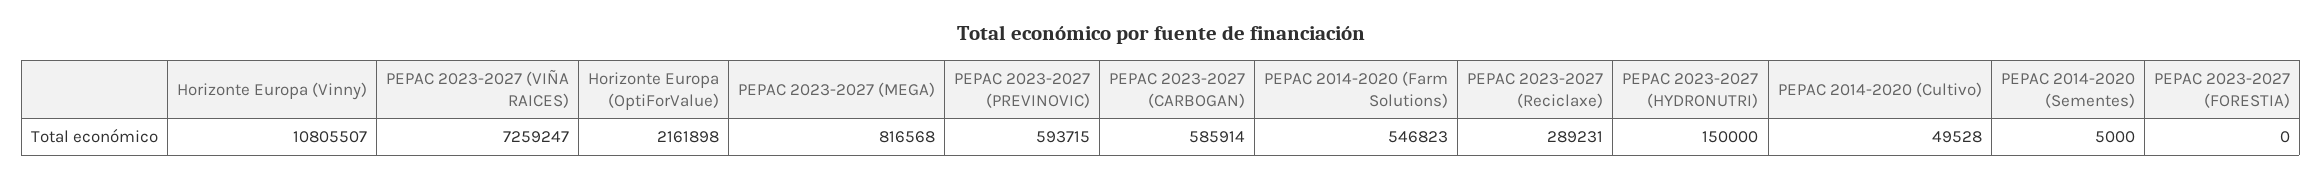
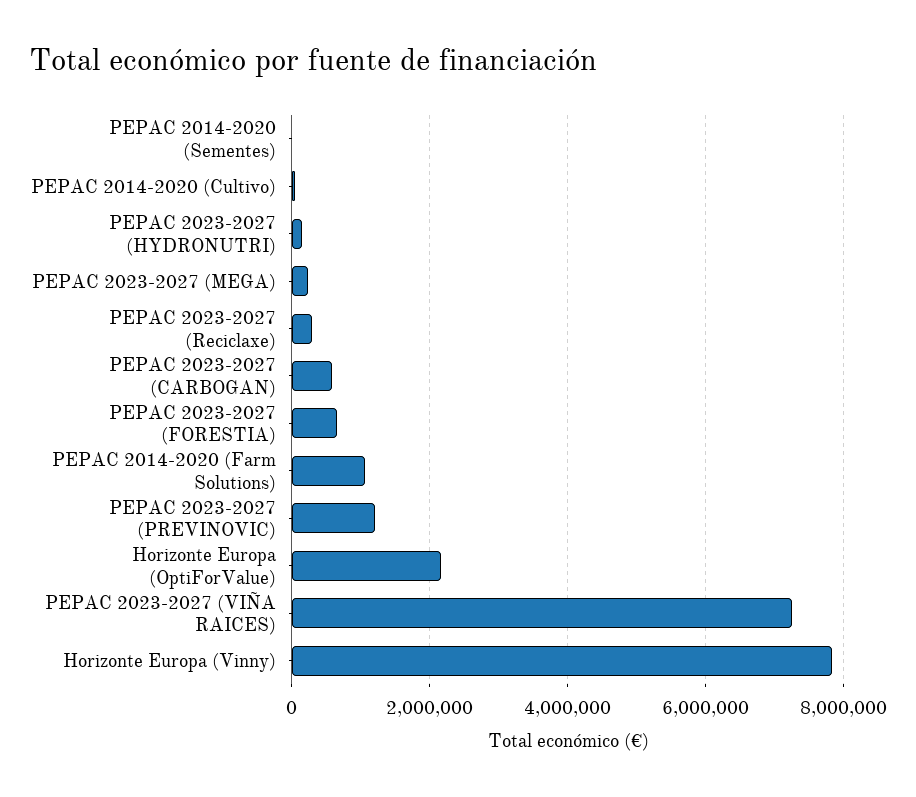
Horizonte Europa (Vinny): 10805507 -> 7800000
PEPAC 2023-2027 (MEGA): 816568 -> 200000
PEPAC 2023-2027 (PREVINOVIC): 593715 -> 1200000
PEPAC 2014-2020 (Farm Solutions): 546823 -> 1000000
PEPAC 2023-2027 (FORESTIA): 0 -> 600000

